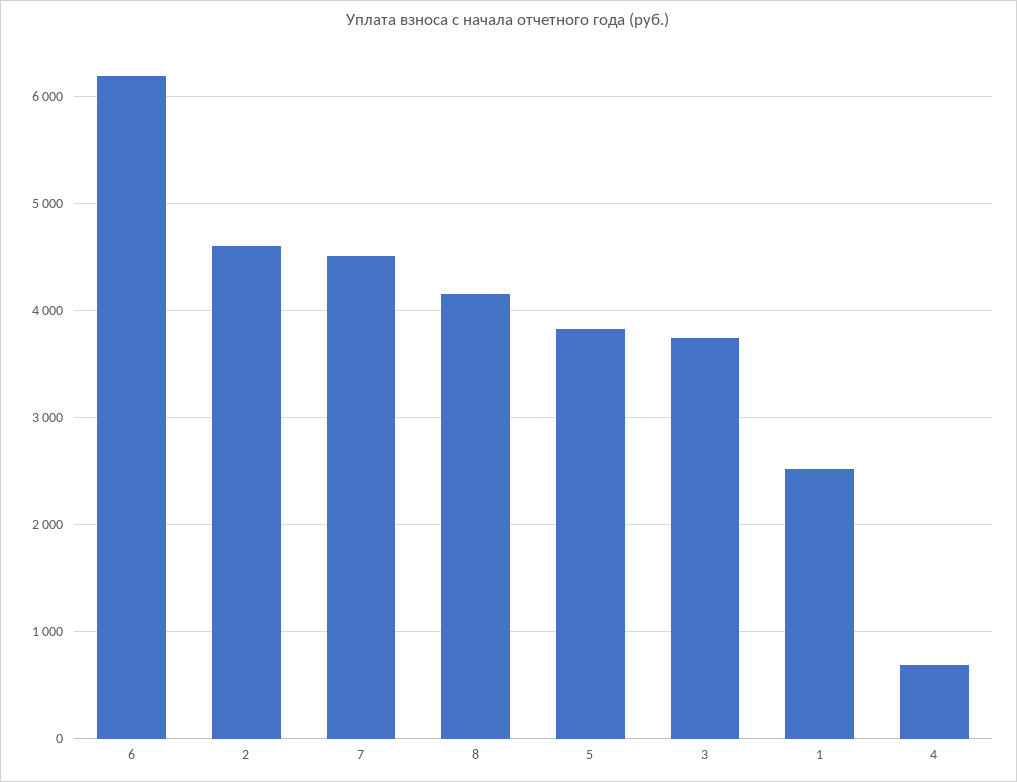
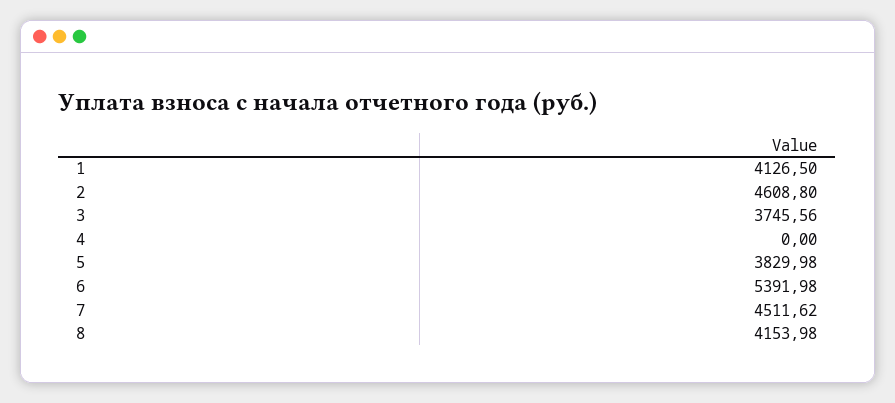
6: 6200 -> 5391.98
1: 2500 -> 4126.5
4: 700 -> 0

